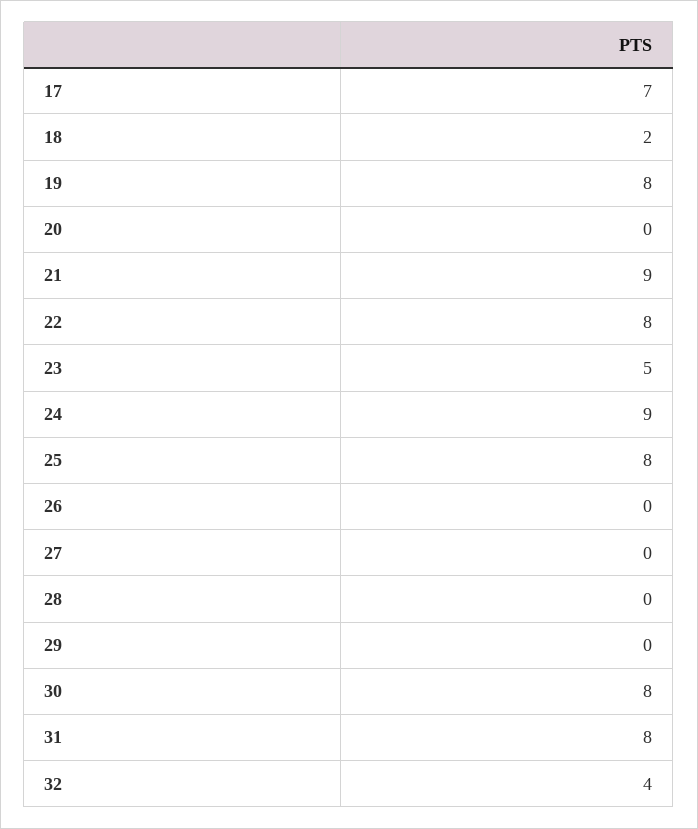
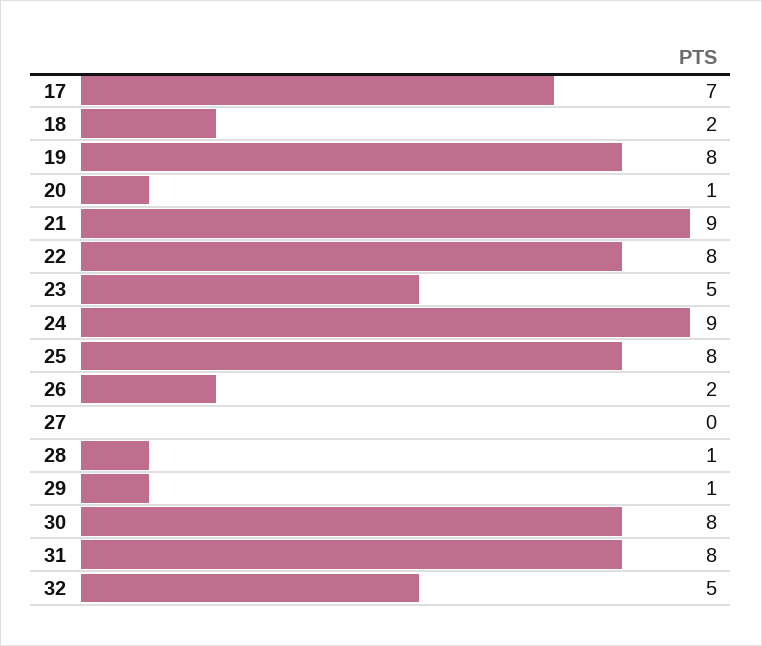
20: 0 -> 1
26: 0 -> 2
28: 0 -> 1
29: 0 -> 1
32: 4 -> 5

